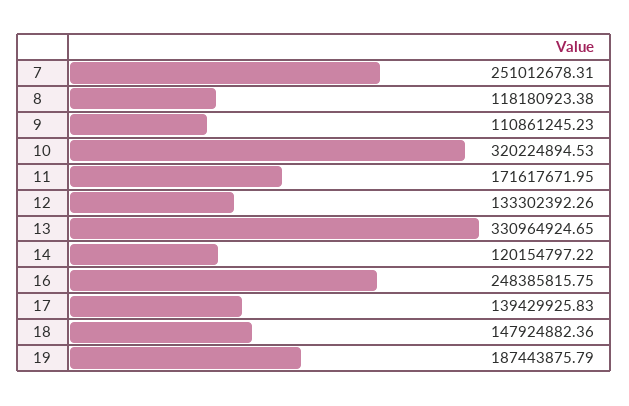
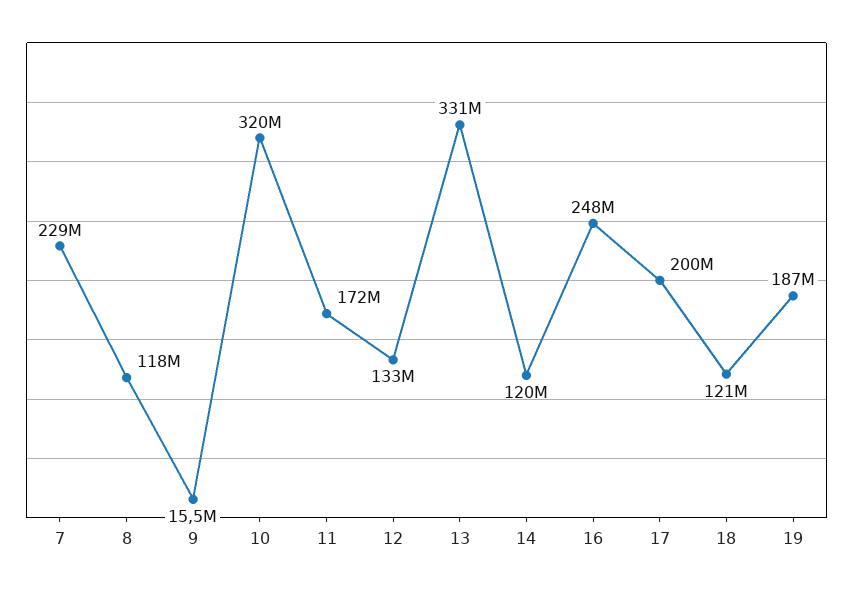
7: 251012678.31 -> 229000000
9: 110861245.23 -> 15500000
17: 139429925.83 -> 200000000
18: 147924882.36 -> 121000000

